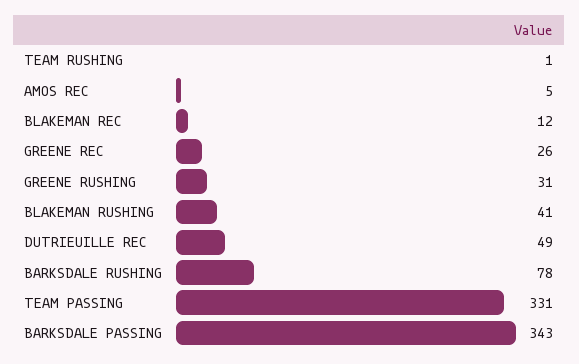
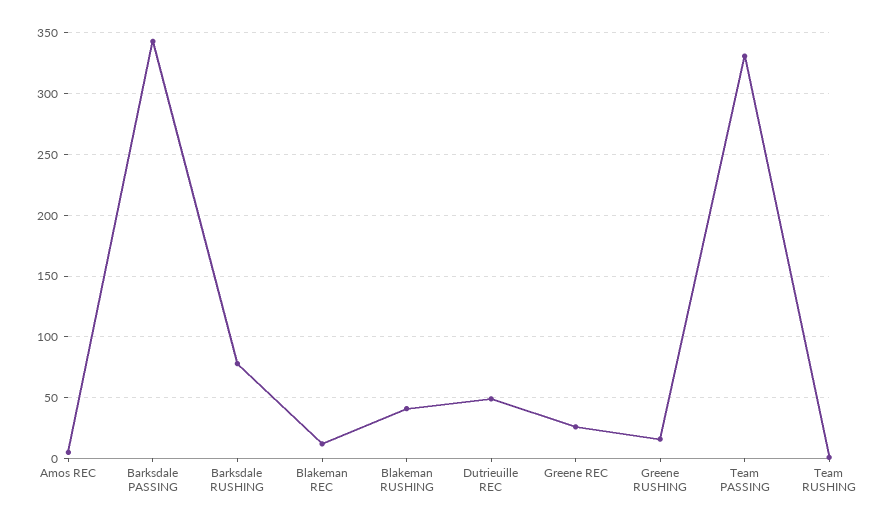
GREENE RUSHING: 31 -> 15

